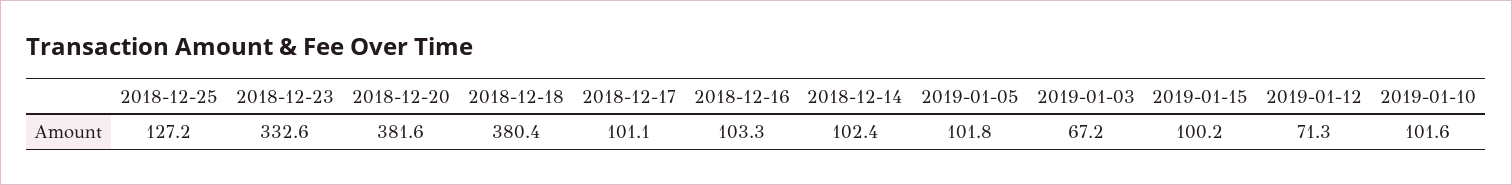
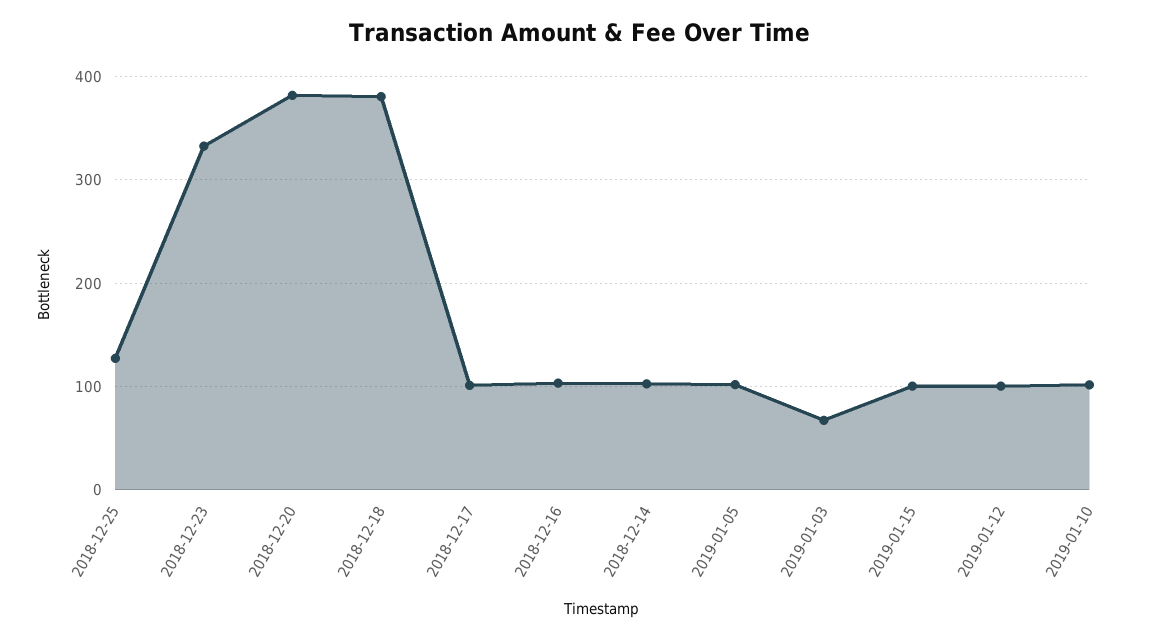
2019-01-12: 71.3 -> 100

